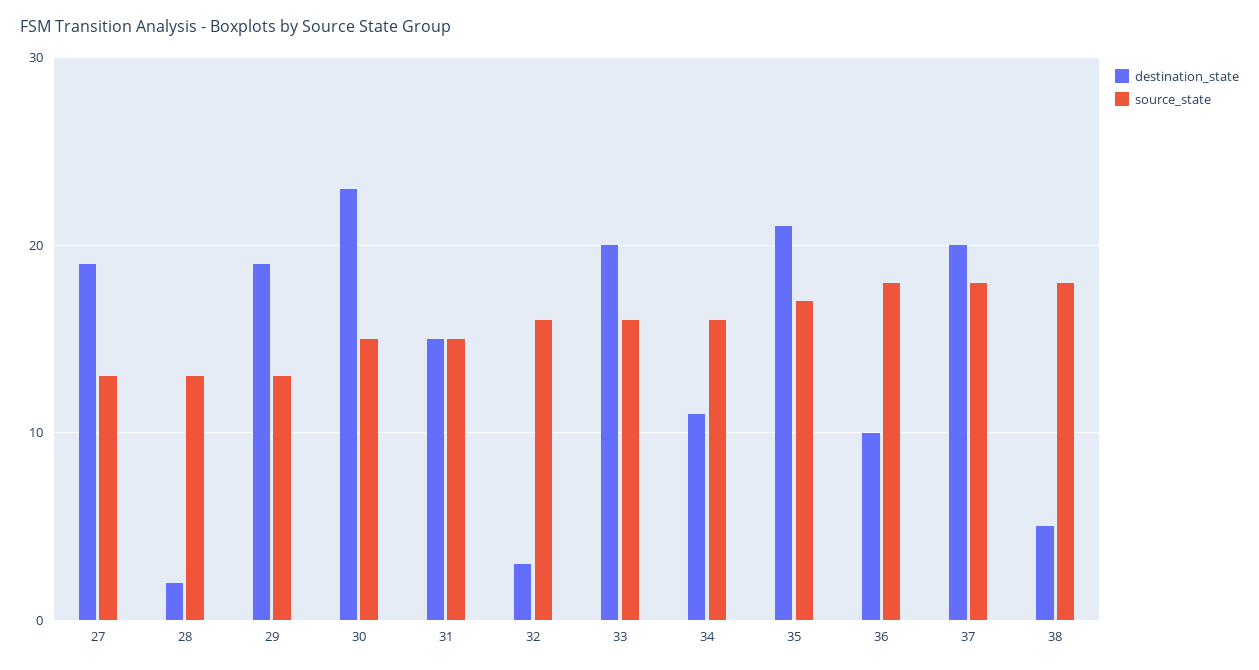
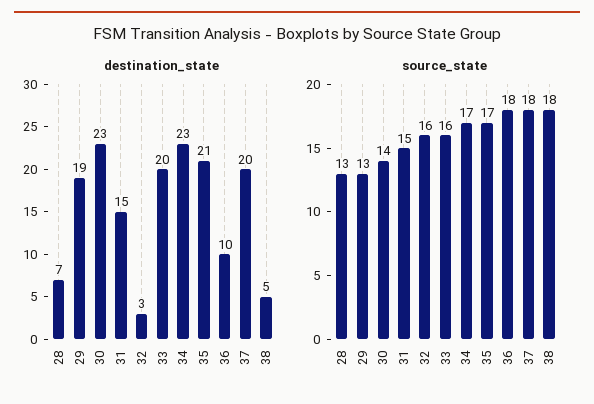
destination_state, 27: 19 -> none
source_state, 27: 13 -> none
destination_state, 28: 2 -> 7
source_state, 30: 15 -> 14
destination_state, 34: 11 -> 23
source_state, 34: 16 -> 17

